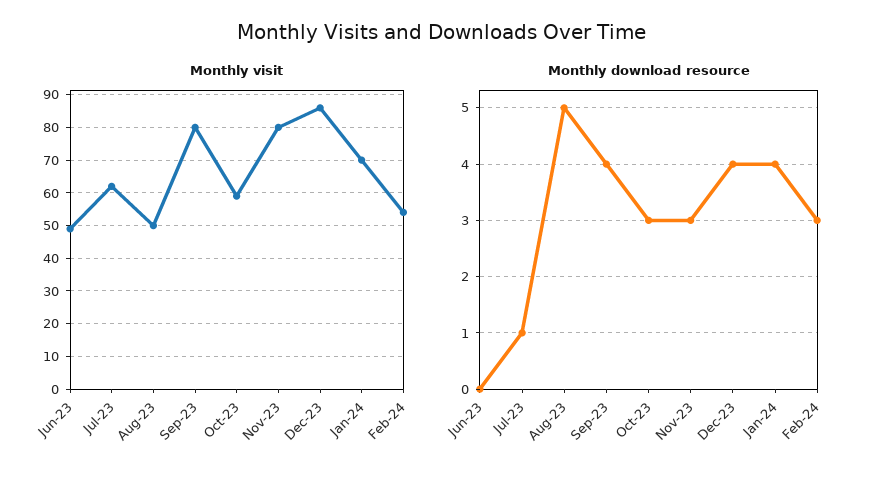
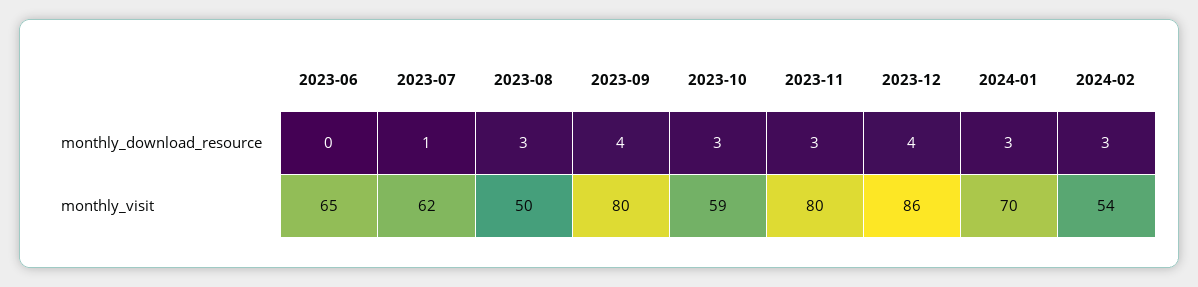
Monthly visit, Jun-23: 50 -> 65
Monthly download resource, Aug-23: 5 -> 3
Monthly download resource, Jan-24: 4 -> 3

